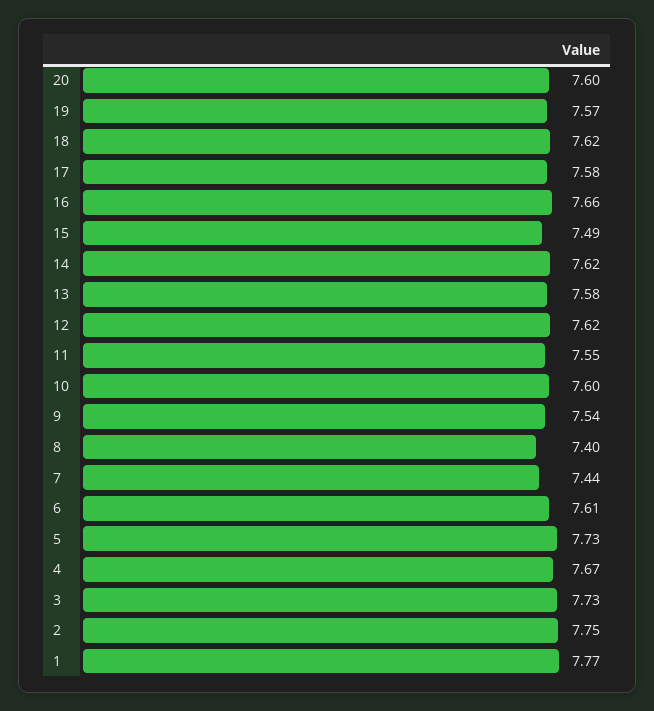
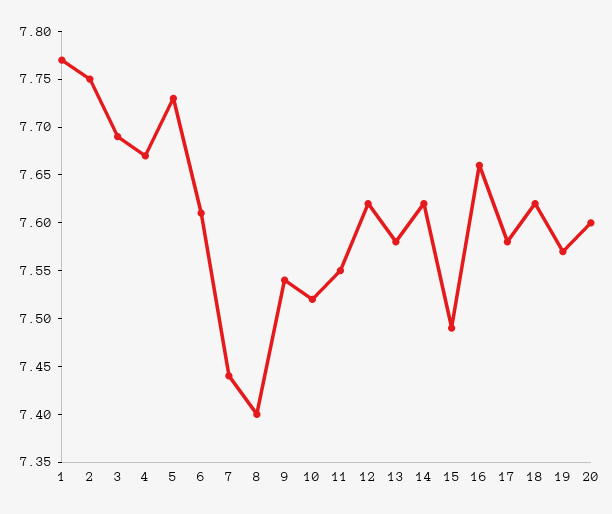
10: 7.6 -> 7.52
3: 7.73 -> 7.69

